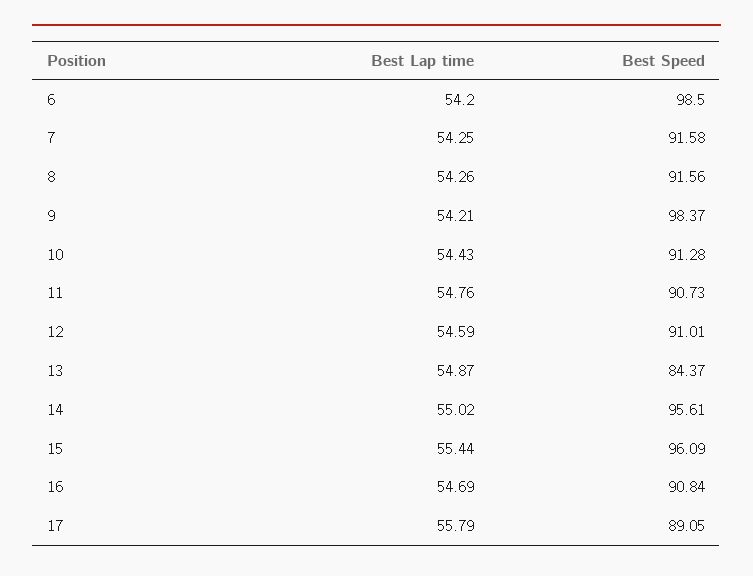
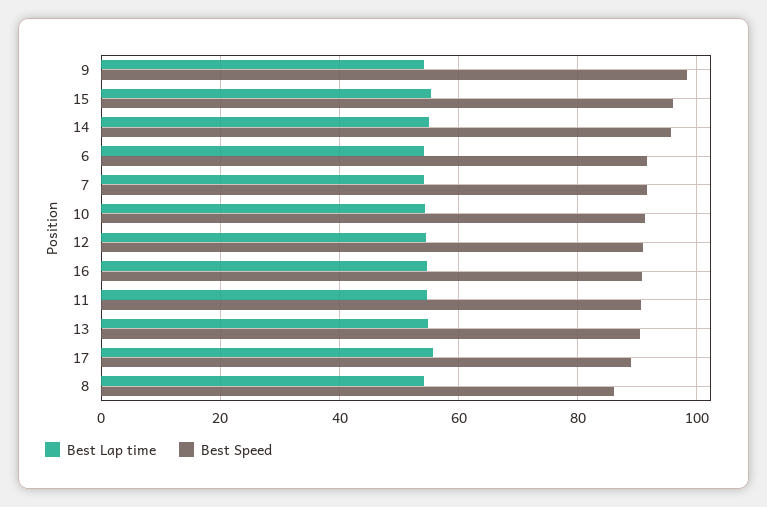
Best Speed, 6: 98.5 -> 92
Best Speed, 8: 91.56 -> 86
Best Speed, 13: 84.37 -> 90

